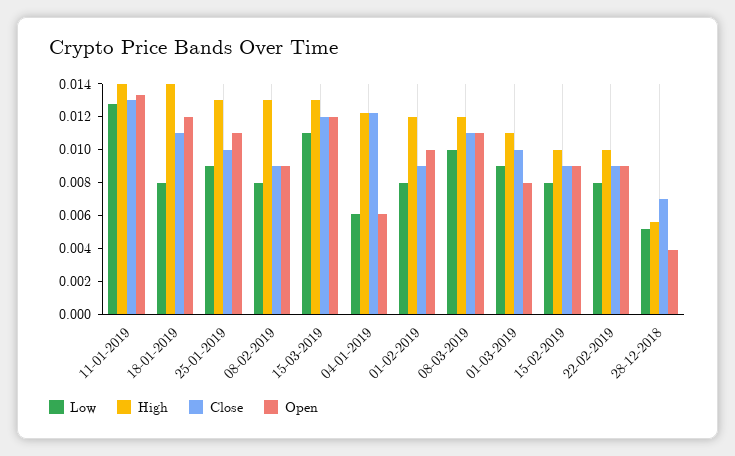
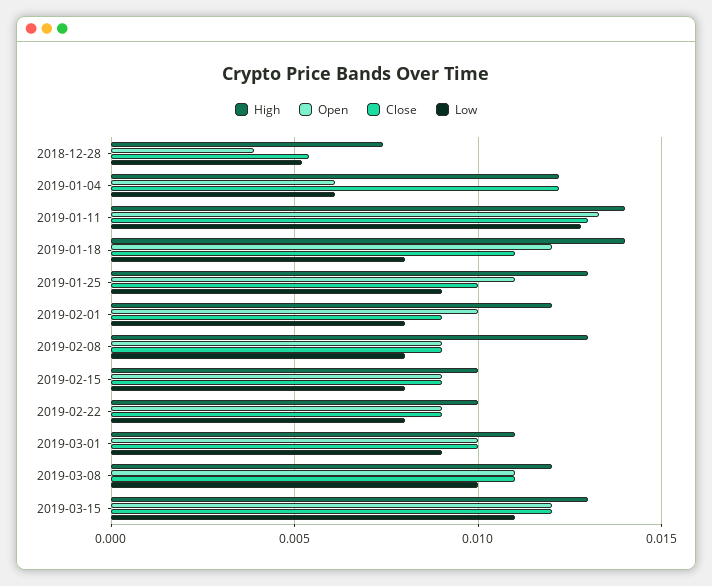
Open, 01-03-2019: 0.008 -> 0.01
High, 28-12-2018: 0.0055 -> 0.0075
Close, 28-12-2018: 0.007 -> 0.0055

